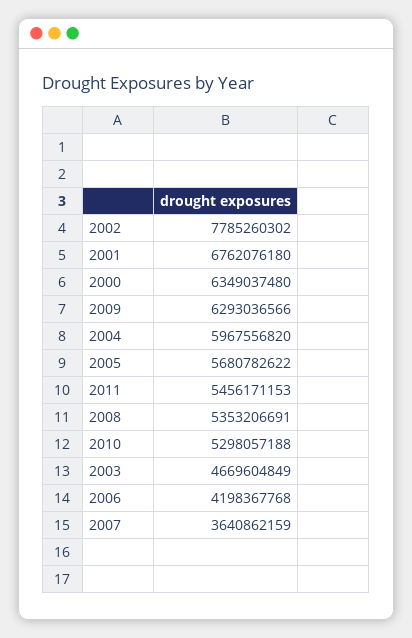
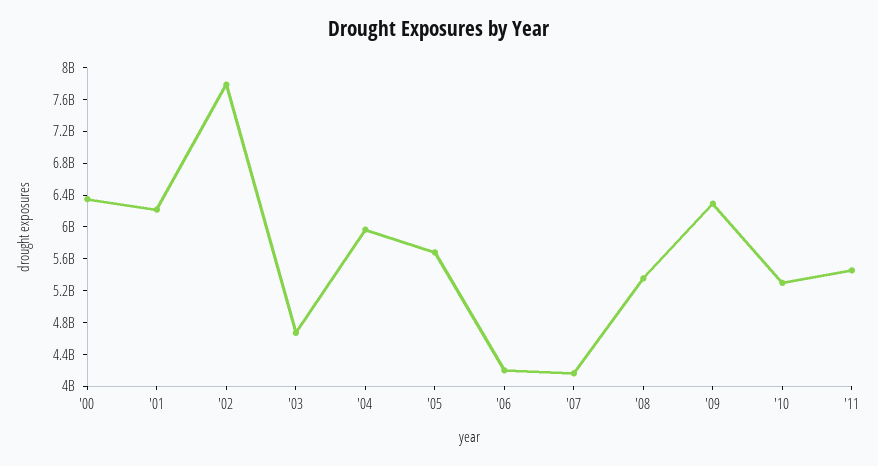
2001: 6762076180 -> 6200000000
2007: 3640862159 -> 4200000000

